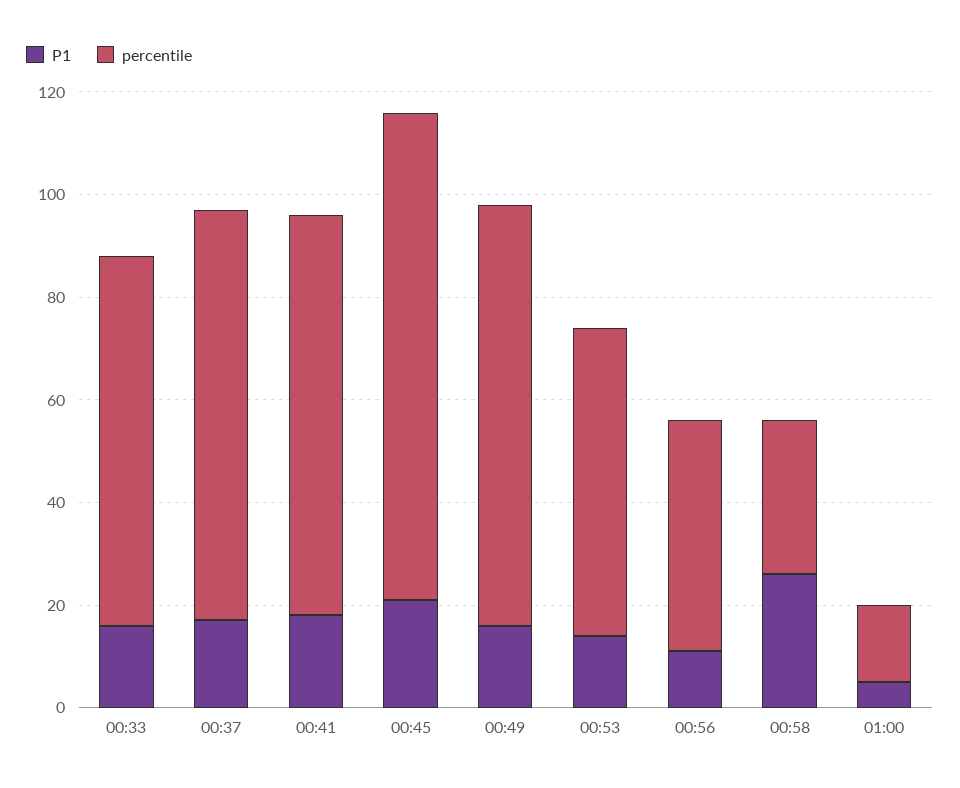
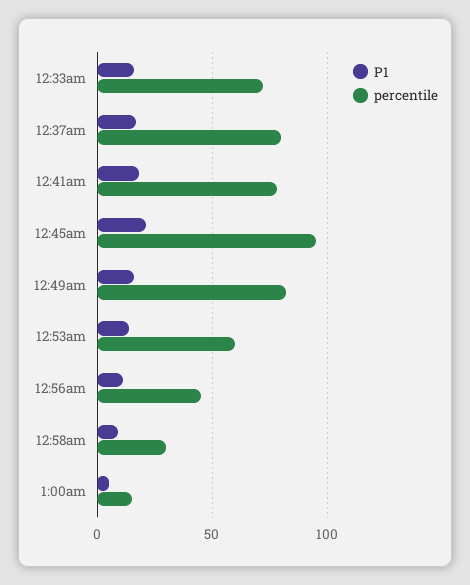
P1, 00:58: 25 -> 10

